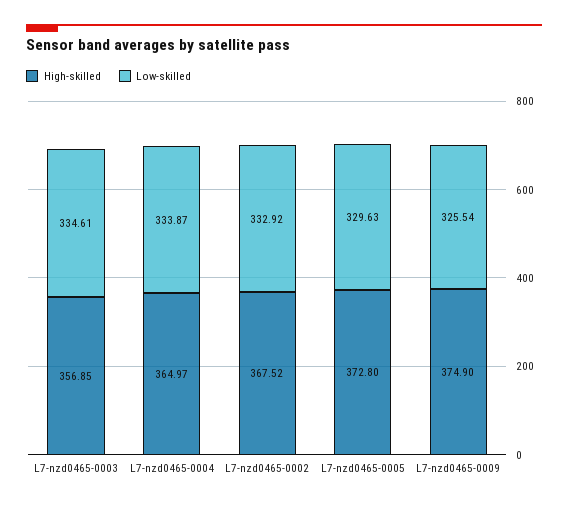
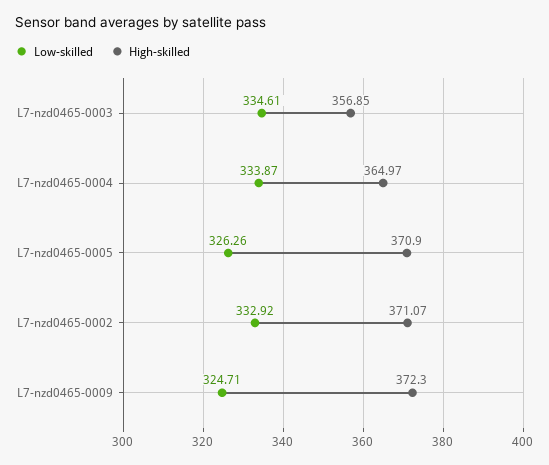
High-skilled, L7-nzd0465-0002: 367.52 -> 371.07
High-skilled, L7-nzd0465-0005: 372.8 -> 370.9
Low-skilled, L7-nzd0465-0005: 329.63 -> 326.26
High-skilled, L7-nzd0465-0009: 374.9 -> 372.3
Low-skilled, L7-nzd0465-0009: 325.54 -> 324.71

